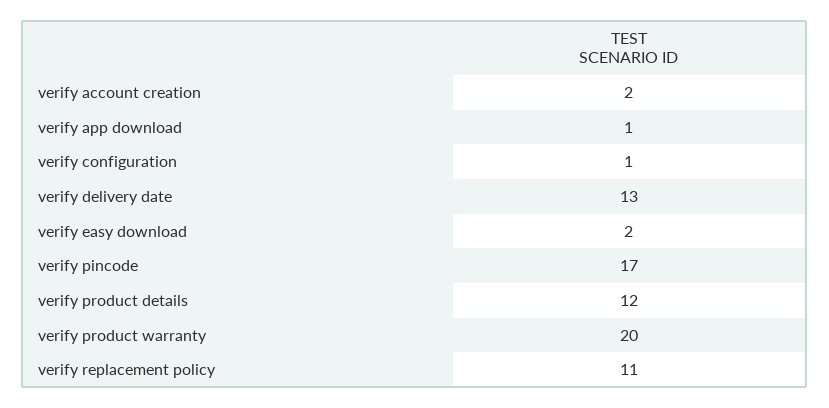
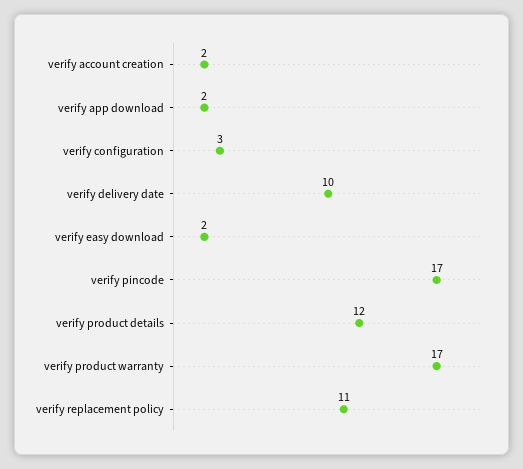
verify app download: 1 -> 2
verify configuration: 1 -> 3
verify delivery date: 13 -> 10
verify product warranty: 20 -> 17

